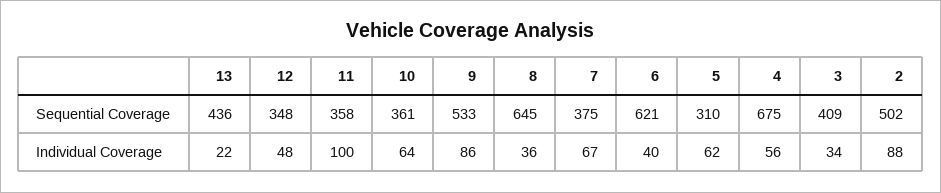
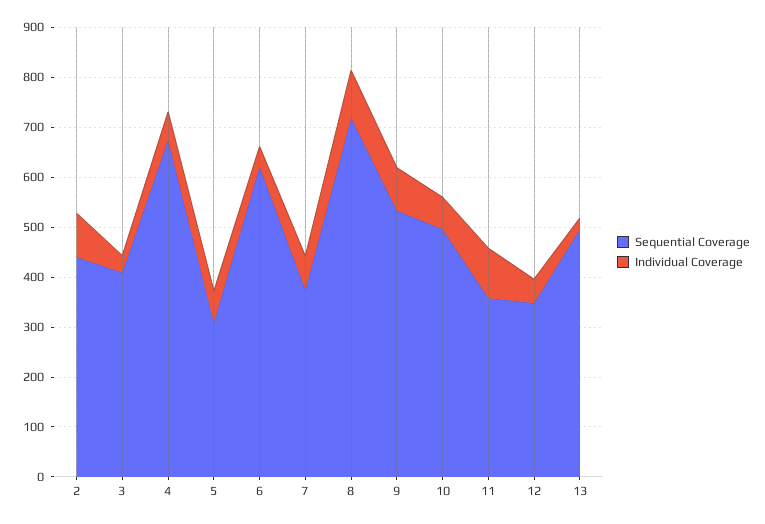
Sequential Coverage, 13: 436 -> 500
Sequential Coverage, 10: 361 -> 500
Sequential Coverage, 8: 645 -> 720
Sequential Coverage, 2: 502 -> 440
Individual Coverage, 8: 36 -> 100

